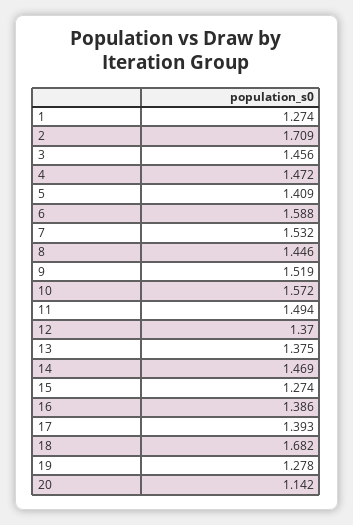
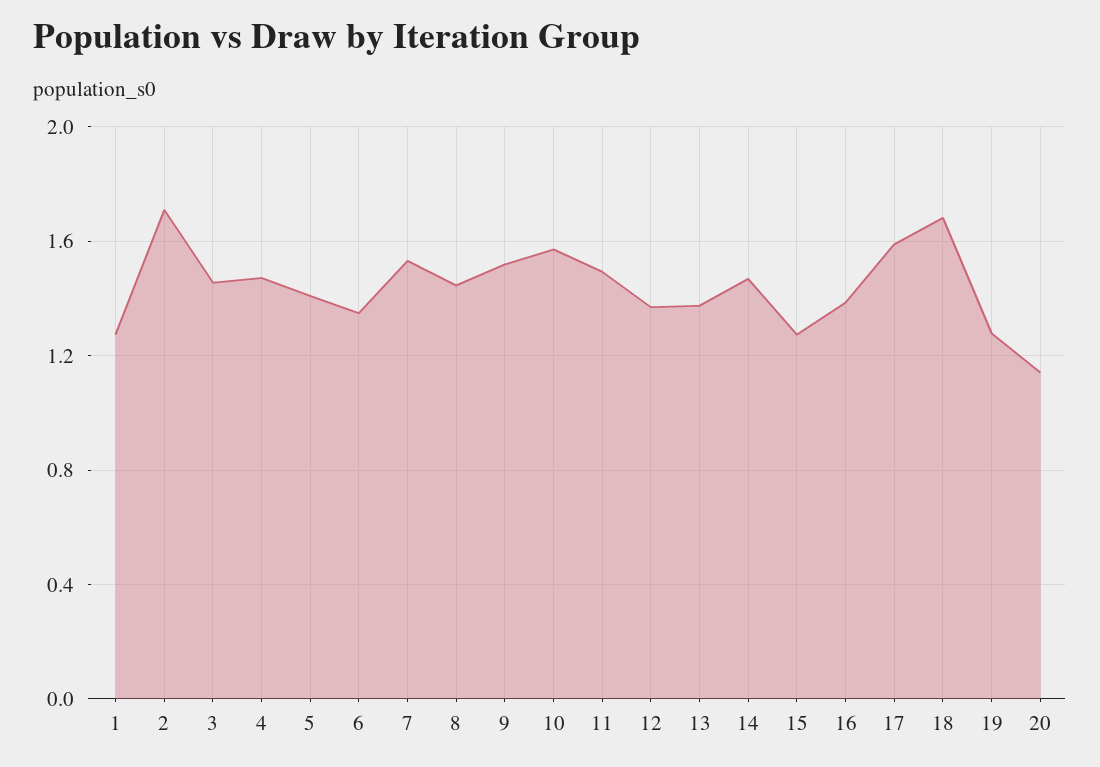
6: 1.588 -> 1.35
17: 1.393 -> 1.6

